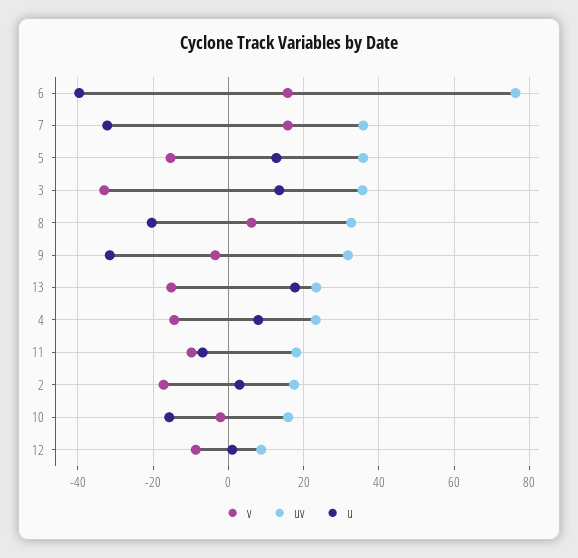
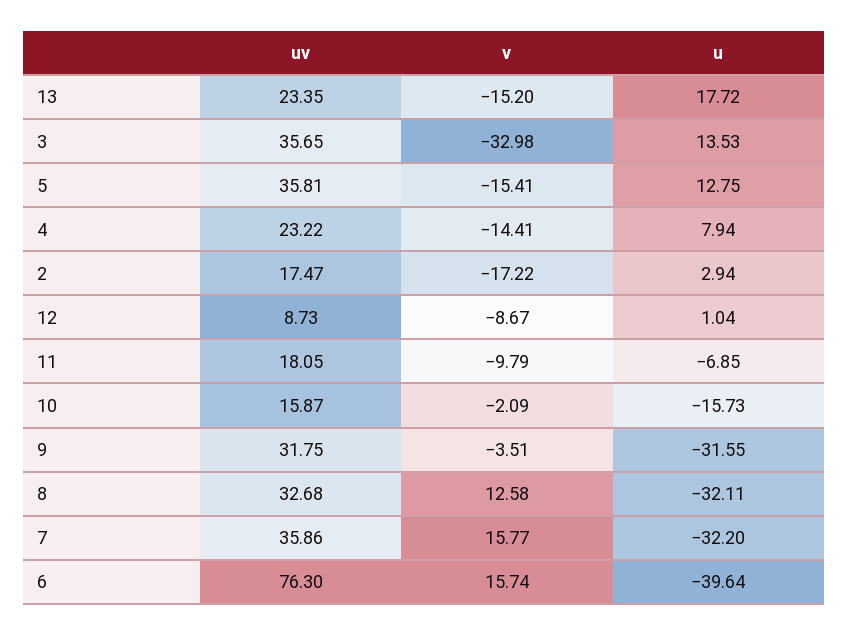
v, 8: 6 -> 12.58
u, 8: -20 -> -32.11

